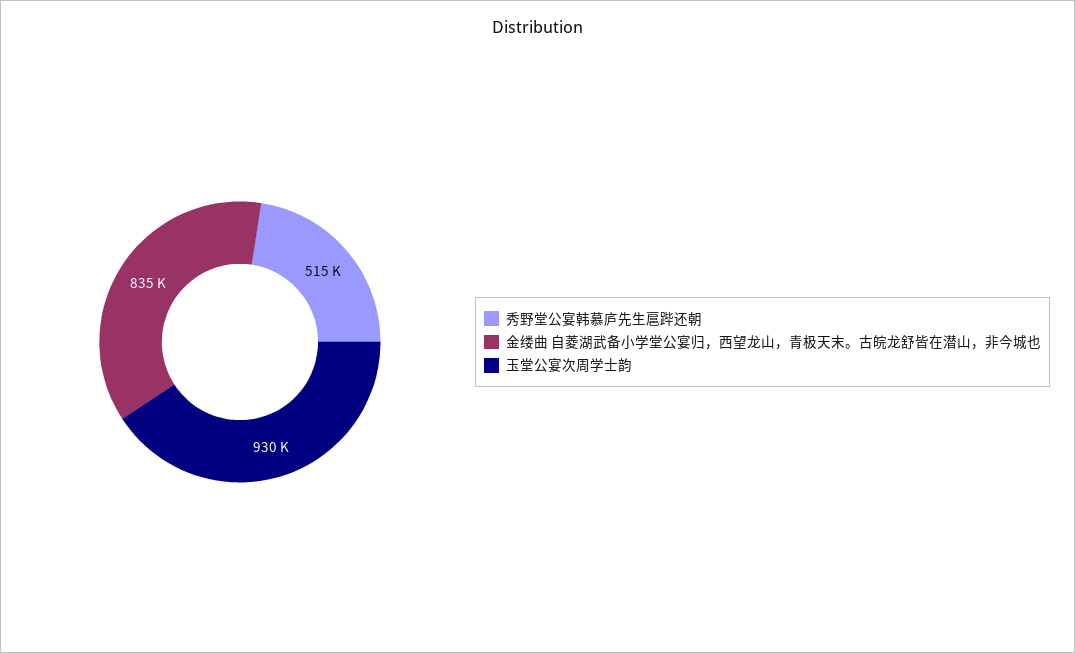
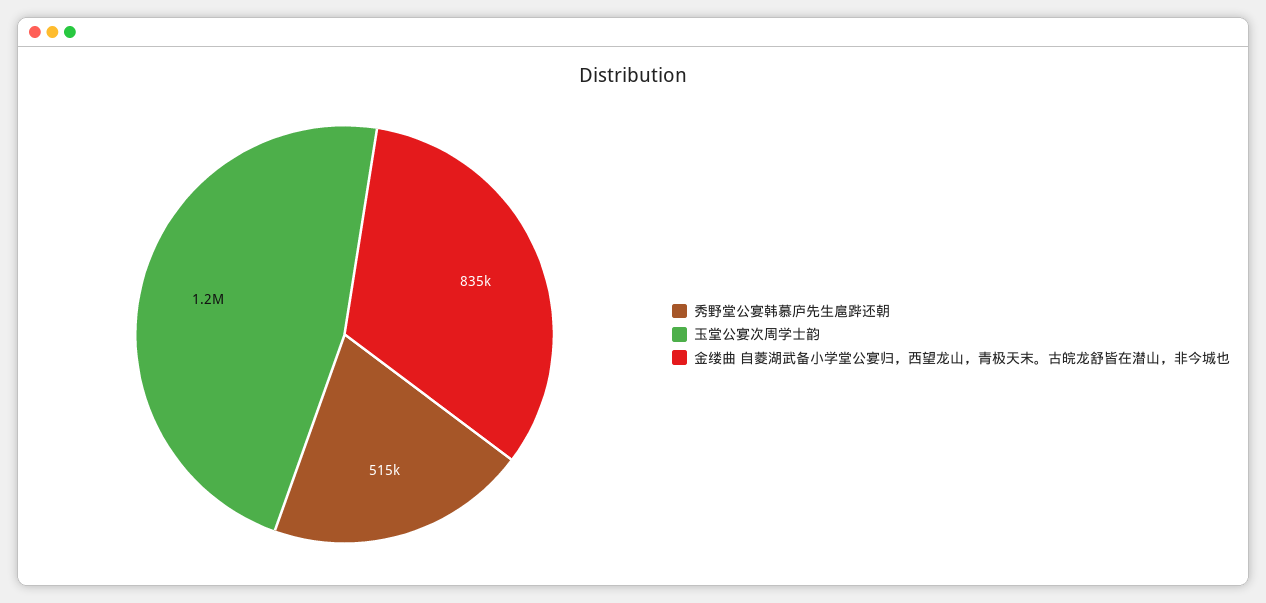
玉堂公宴次周学士韵: 930000 -> 1200000

